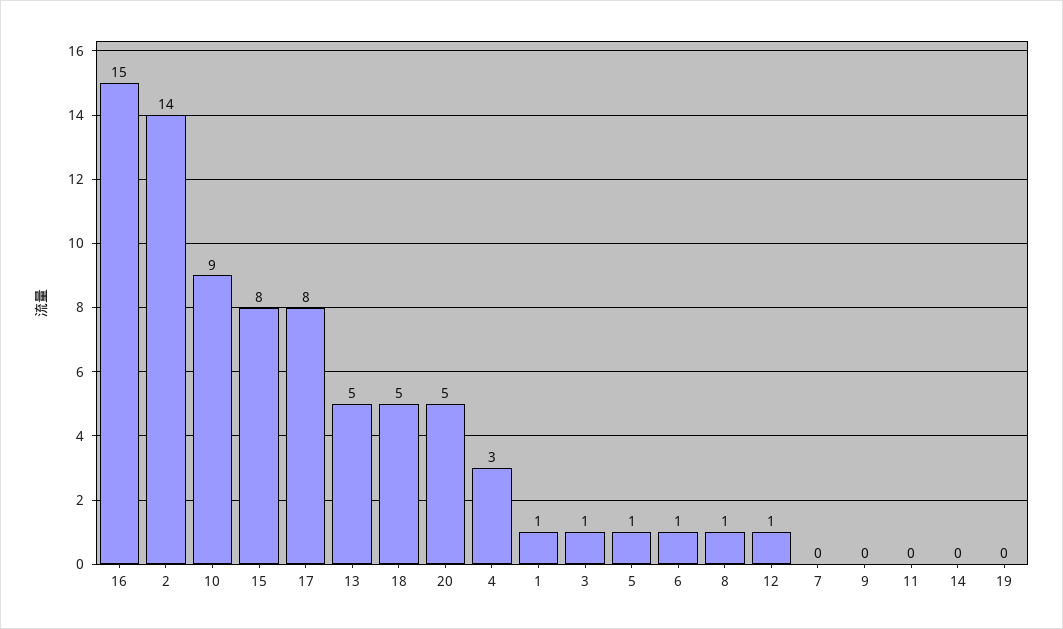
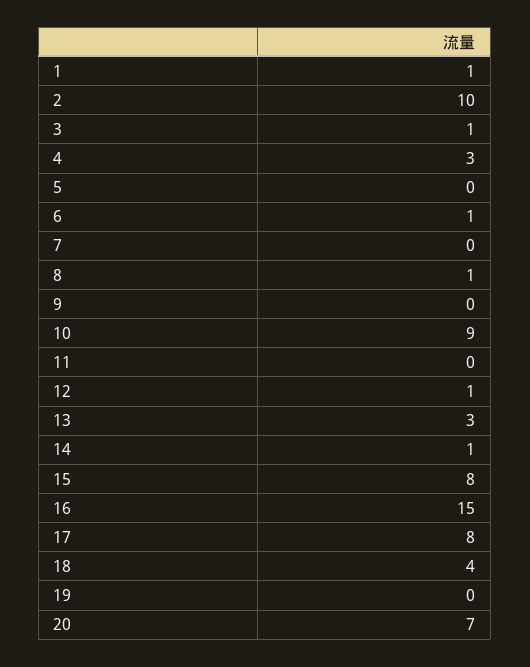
2: 14 -> 10
13: 5 -> 3
18: 5 -> 4
20: 5 -> 7
5: 1 -> 0
14: 0 -> 1

